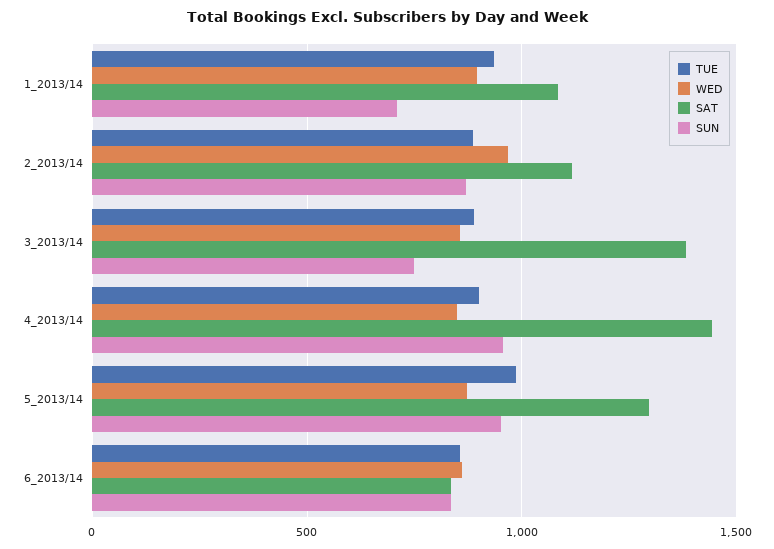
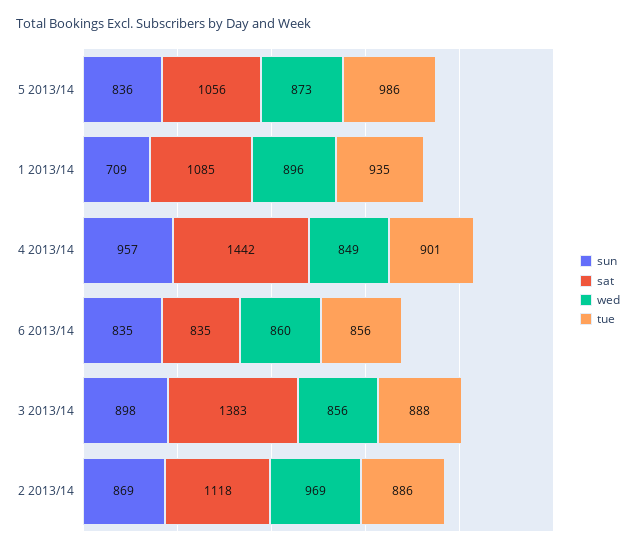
SUN, 3_2013/14: 750 -> 898
SAT, 5_2013/14: 1300 -> 1056
SUN, 5_2013/14: 950 -> 836

